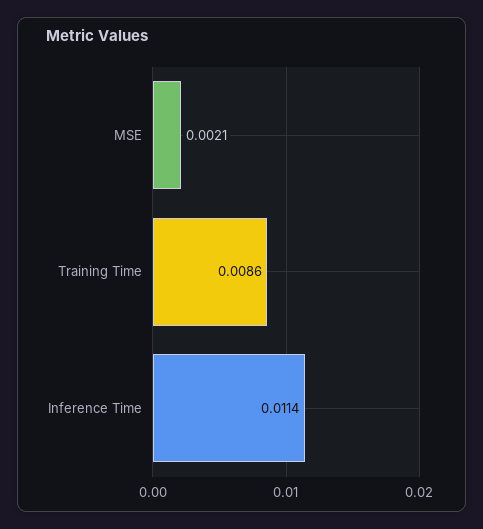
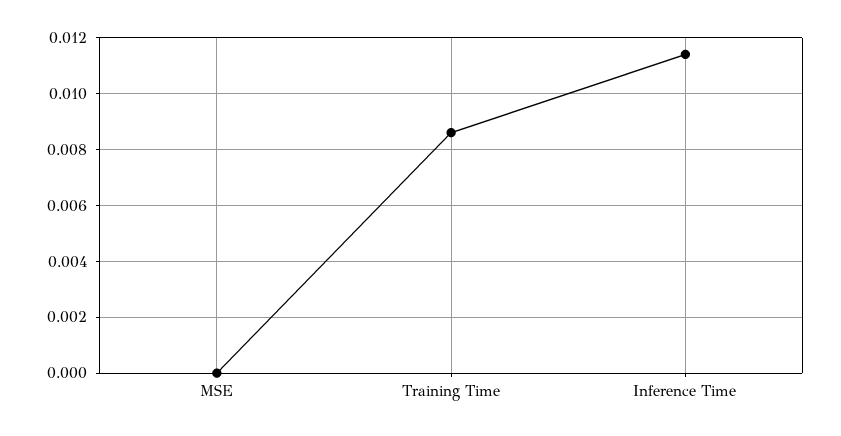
MSE: 0.0021 -> 0

